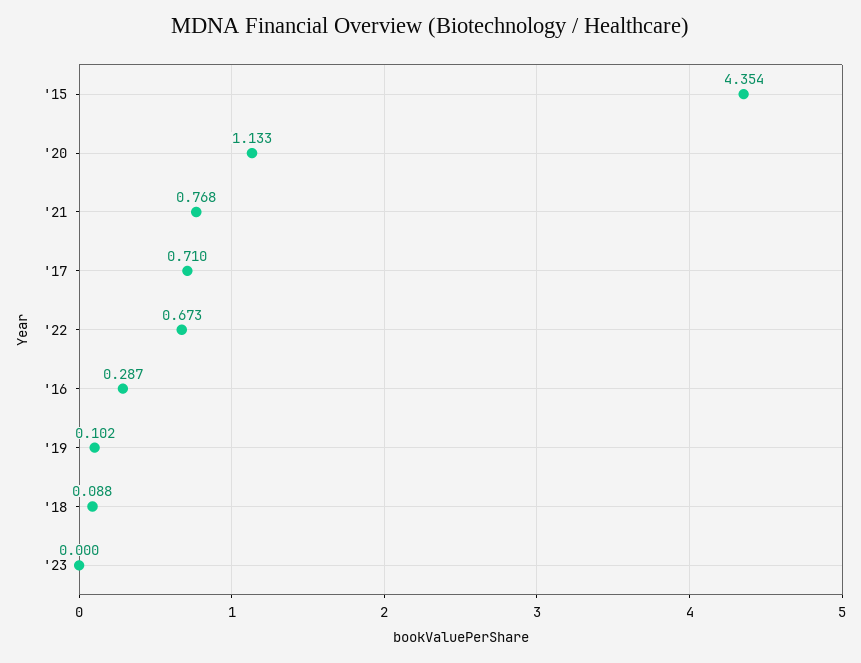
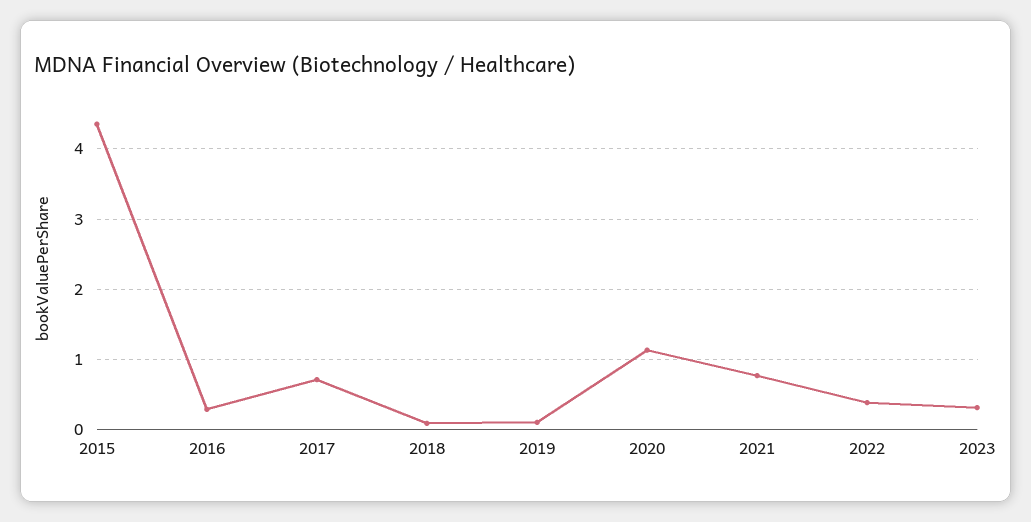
'22: 0.673 -> 0.4
'23: 0 -> 0.3

